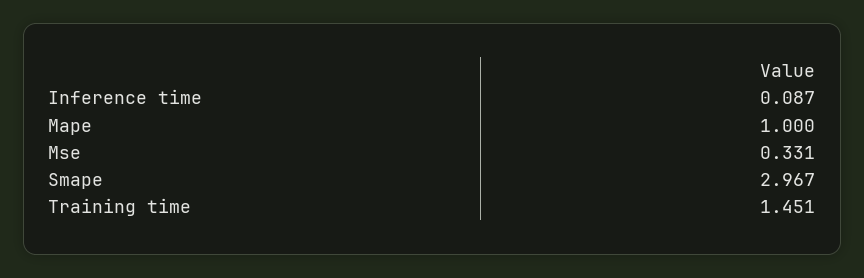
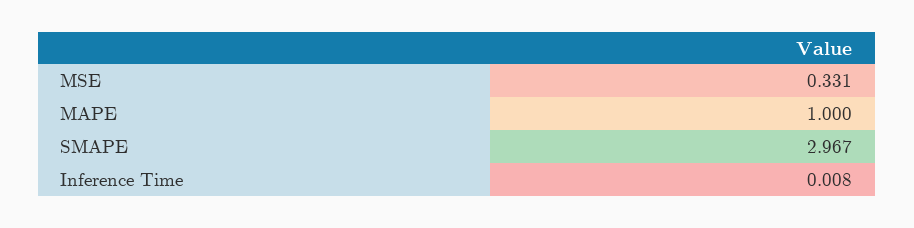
Inference time: 0.087 -> 0.008
Training time: 1.451 -> none

